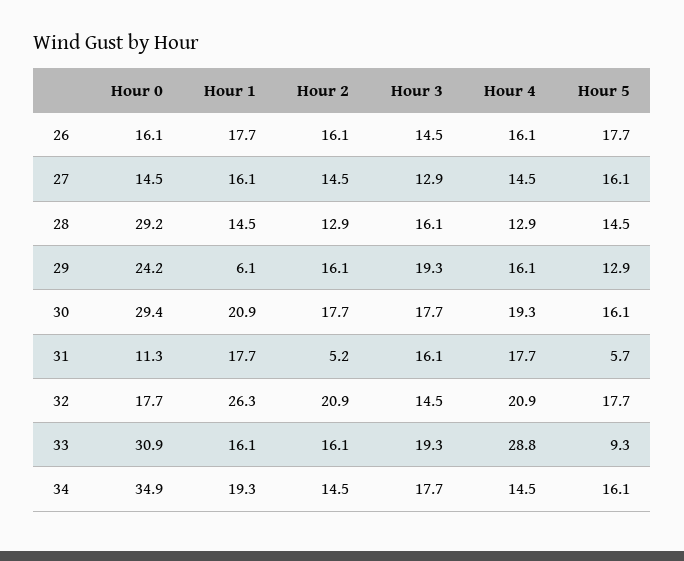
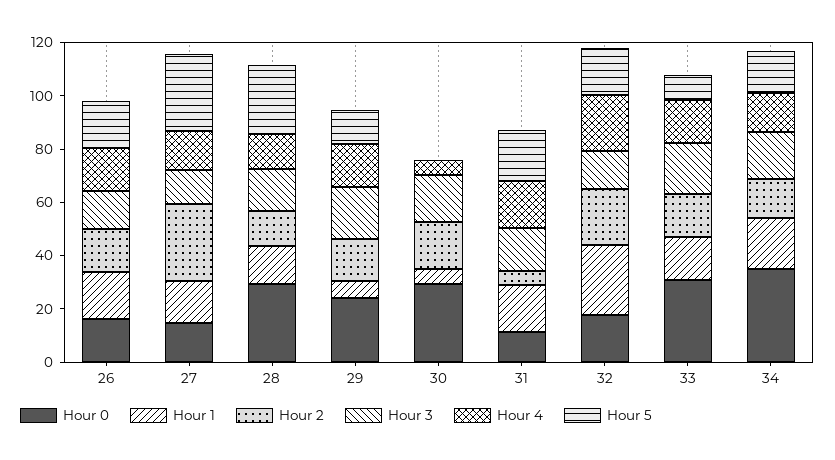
Hour 2, 27: 14.5 -> 30
Hour 5, 27: 16.1 -> 30
Hour 5, 28: 14.5 -> 25
Hour 1, 30: 20.9 -> 5
Hour 4, 30: 19.3 -> 5
Hour 5, 30: 16.1 -> 0
Hour 5, 31: 5.7 -> 20
Hour 4, 33: 28.8 -> 15

